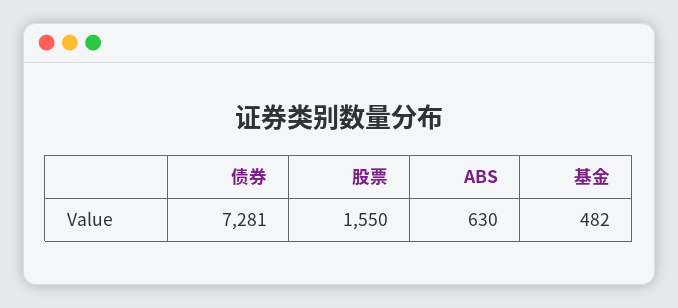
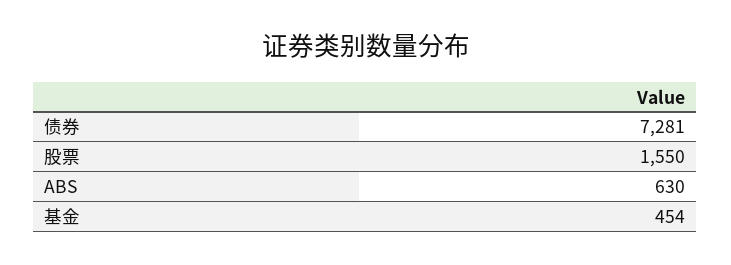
基金: 482 -> 454

